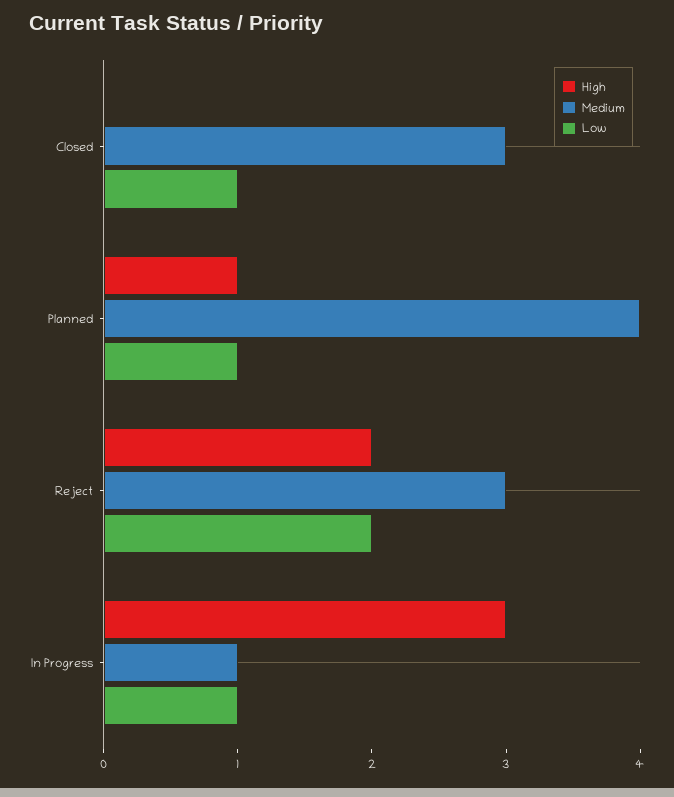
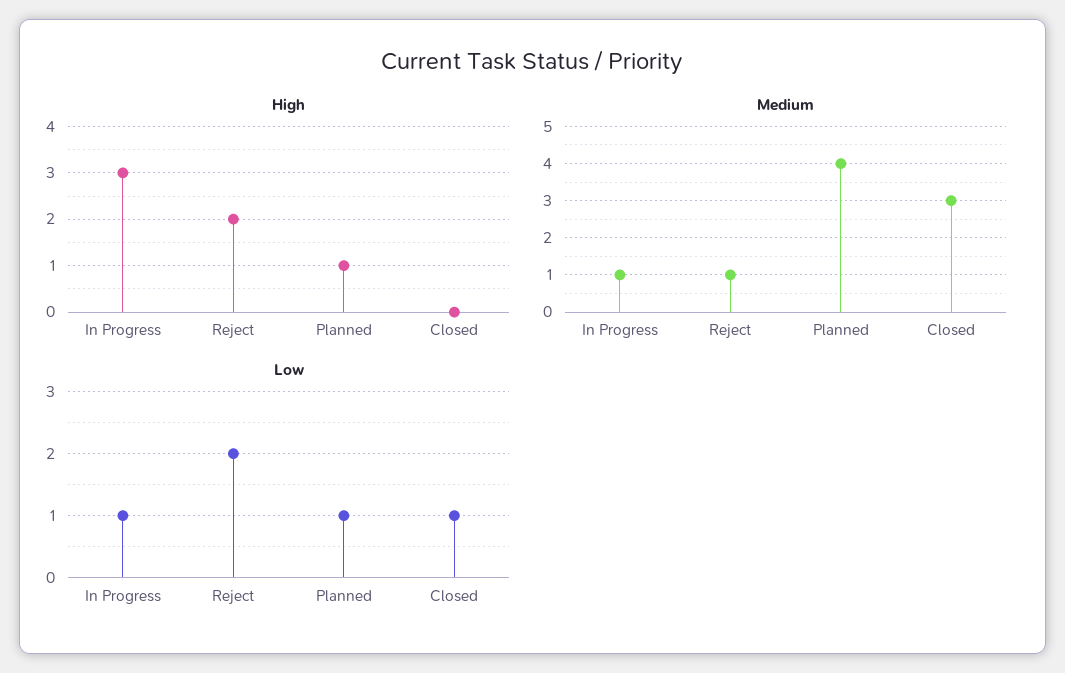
Medium, Reject: 3 -> 1

